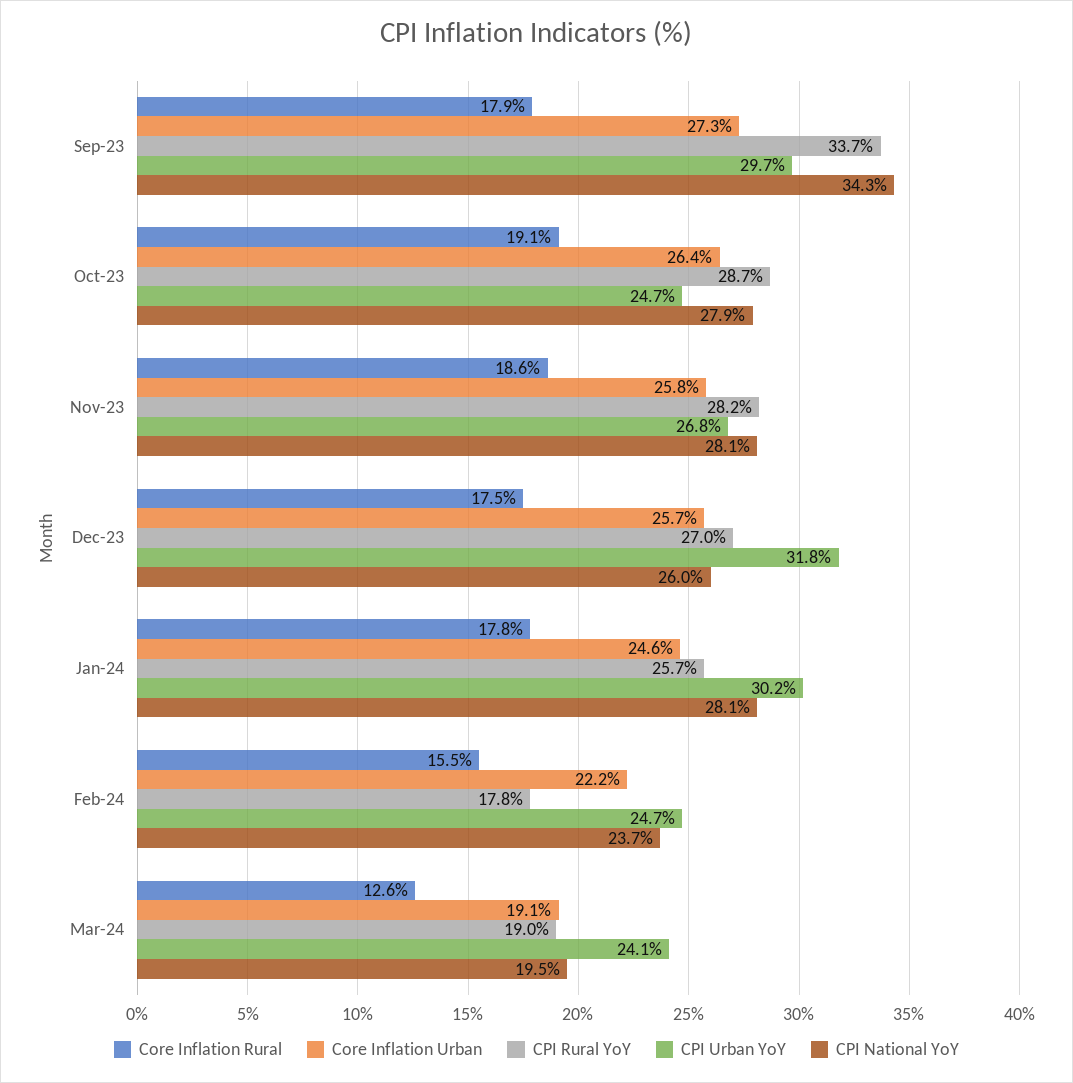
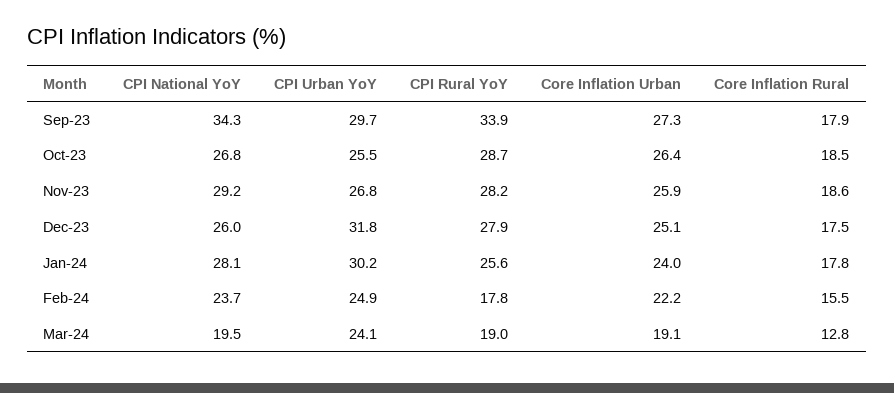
CPI Rural YoY, Sep-23: 33.7 -> 33.9
Core Inflation Rural, Oct-23: 19.1 -> 18.5
CPI Urban YoY, Oct-23: 24.7 -> 25.5
CPI National YoY, Oct-23: 27.9 -> 26.8
Core Inflation Urban, Nov-23: 25.8 -> 25.9
CPI National YoY, Nov-23: 28.1 -> 29.2
Core Inflation Urban, Dec-23: 25.7 -> 25.1
CPI Rural YoY, Dec-23: 27 -> 27.9
Core Inflation Urban, Jan-24: 24.6 -> 24
CPI Rural YoY, Jan-24: 25.7 -> 25.6
CPI Urban YoY, Feb-24: 24.7 -> 24.9
Core Inflation Rural, Mar-24: 12.6 -> 12.8

